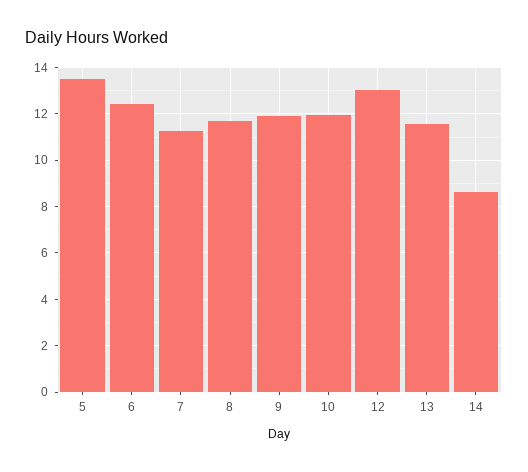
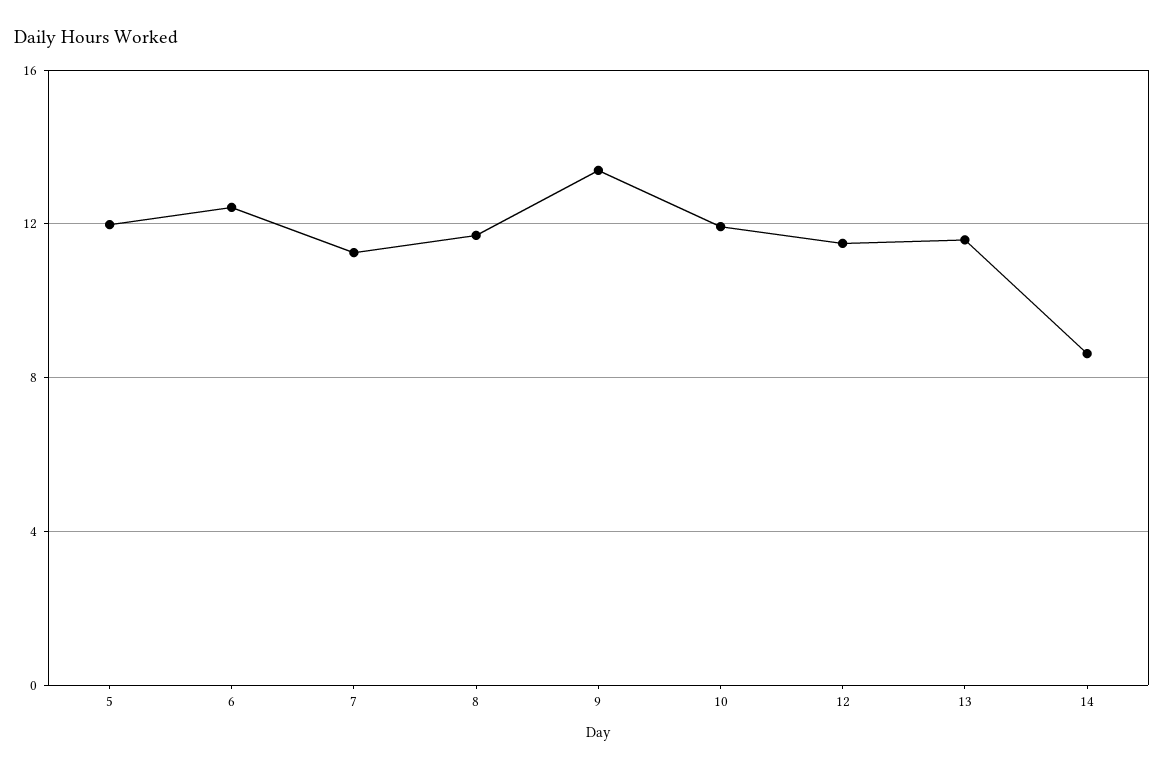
5: 13.5 -> 12
9: 12 -> 13.5
12: 13 -> 11.5

